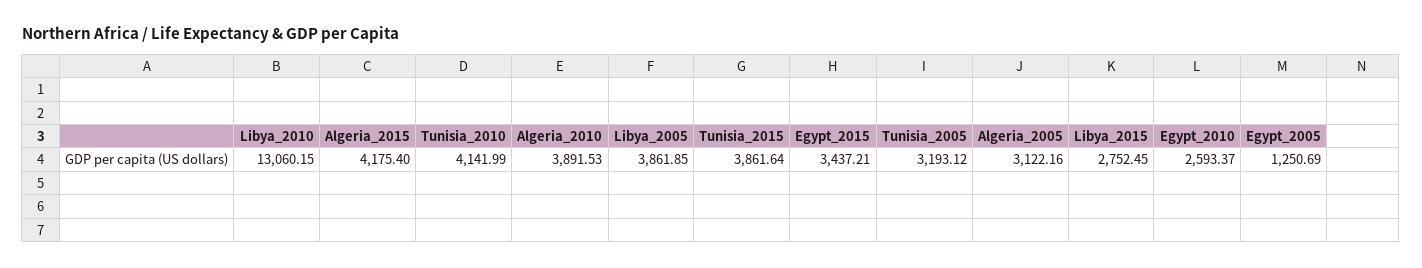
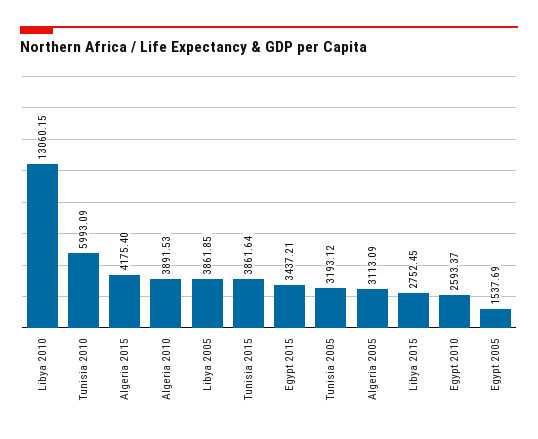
Tunisia_2010: 4141.99 -> 5993.09
Algeria_2005: 3122.16 -> 3113.09
Egypt_2005: 1250.69 -> 1537.69

